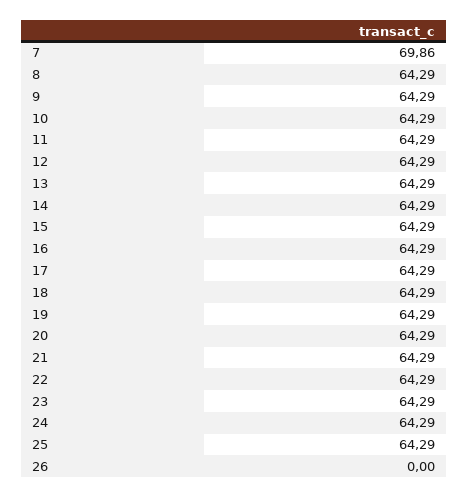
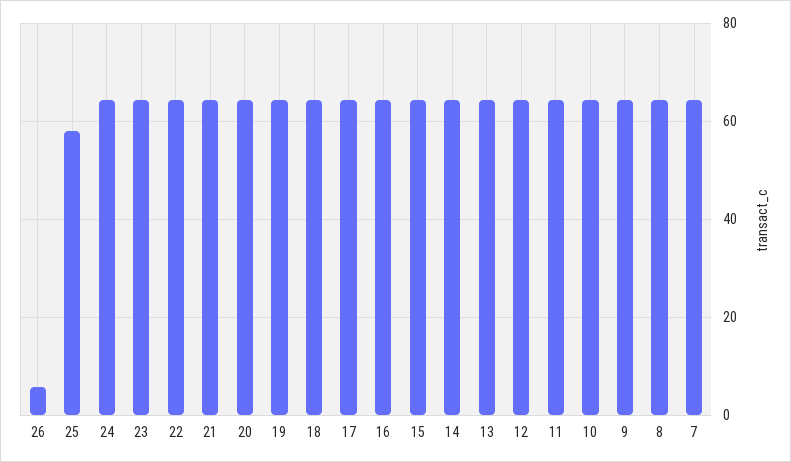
7: 69.86 -> 64
25: 64.29 -> 58
26: 0 -> 6

